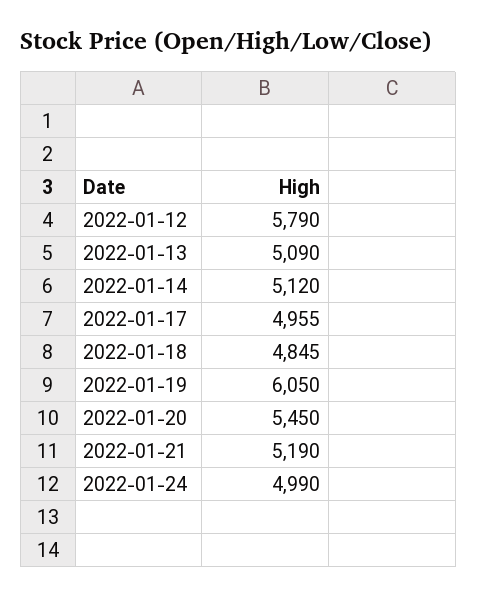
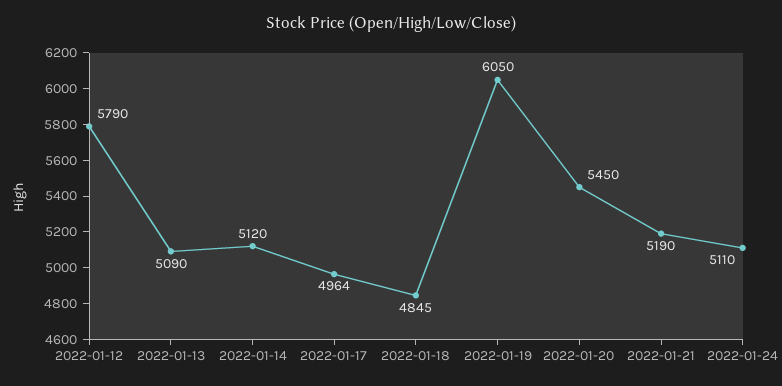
2022-01-17: 4955 -> 4964
2022-01-24: 4990 -> 5110

